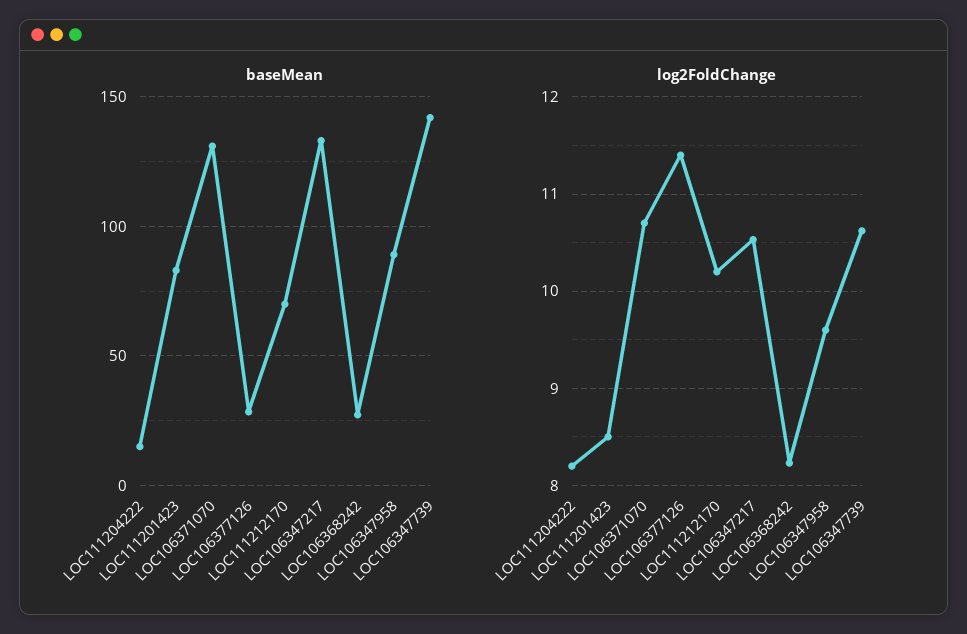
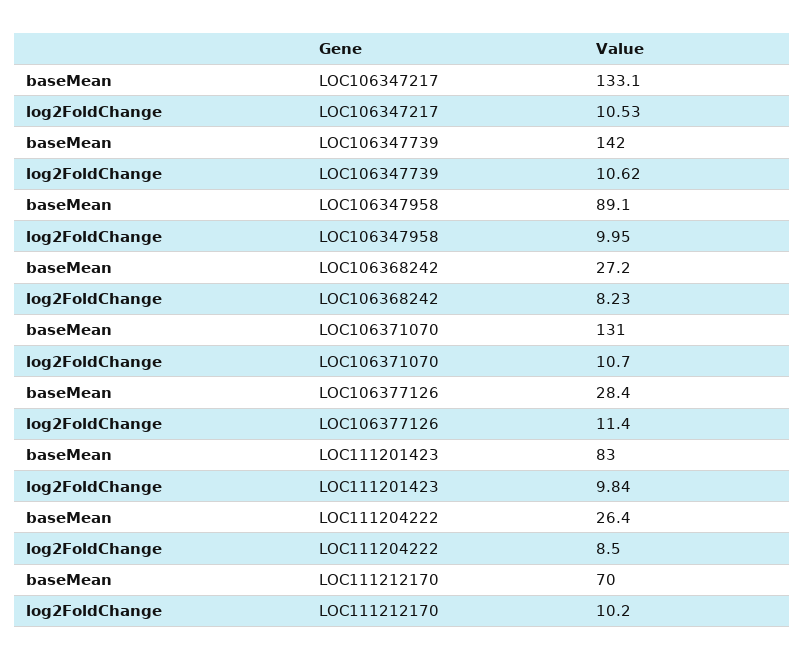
baseMean, LOC111204222: 15 -> 26.4
log2FoldChange, LOC111204222: 8.2 -> 8.5
log2FoldChange, LOC111201423: 8.5 -> 9.84
log2FoldChange, LOC106347958: 9.6 -> 9.95

